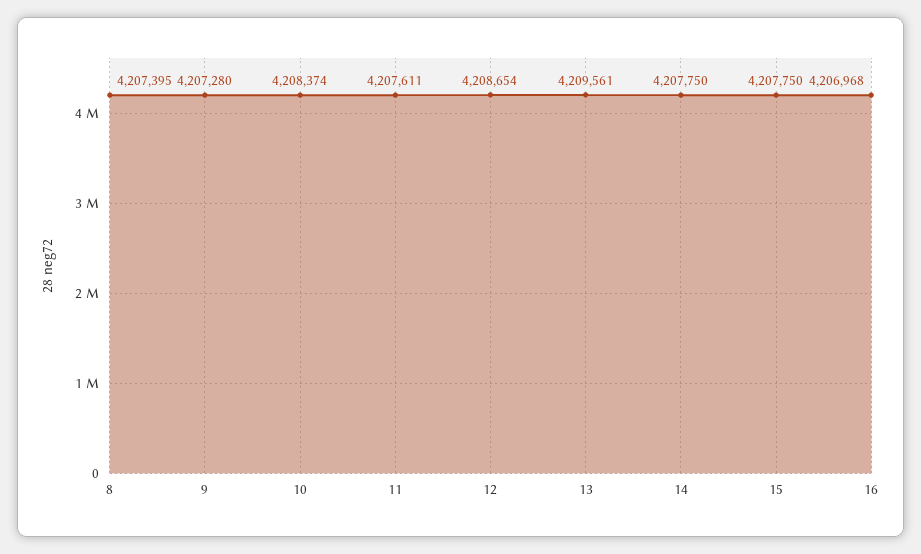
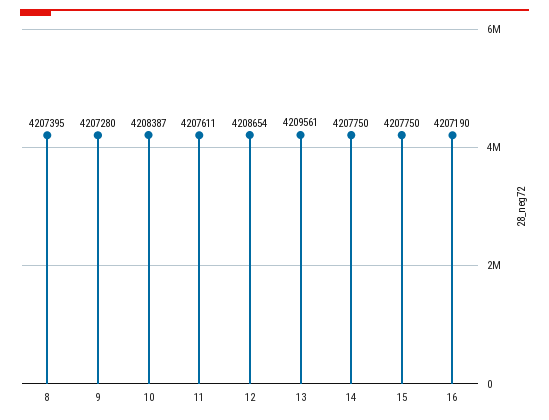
10: 4208374 -> 4208387
16: 4206968 -> 4207190

